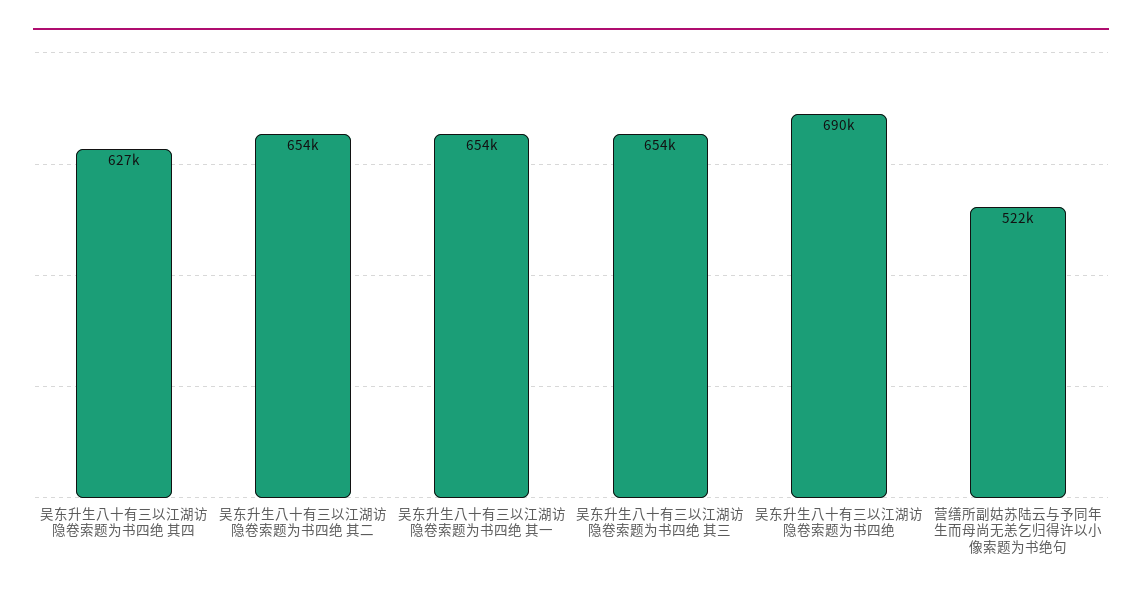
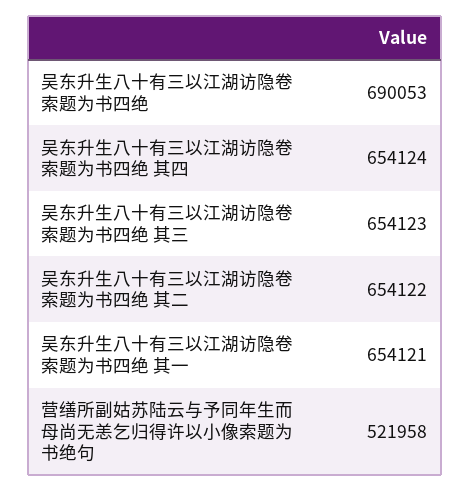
吴东升生八十有三以江湖访隐卷索题为书四绝 其四: 627000 -> 654124

